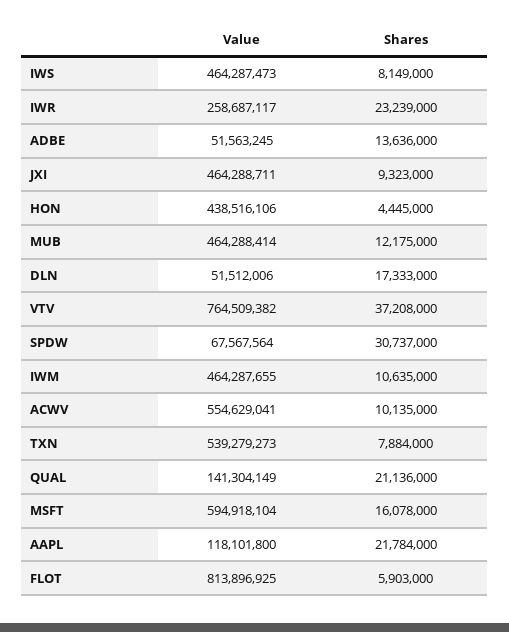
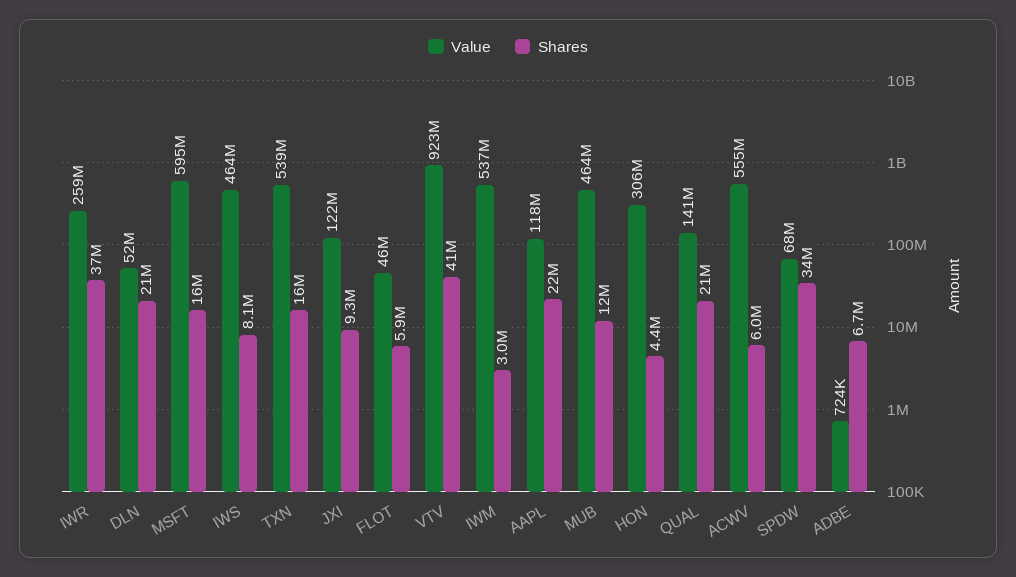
Shares, IWR: 23239000 -> 37000000
Value, ADBE: 51563245 -> 724000
Shares, ADBE: 13636000 -> 6700000
Value, JXI: 464288711 -> 122000000
Value, HON: 438516106 -> 306000000
Shares, DLN: 17333000 -> 21000000
Value, VTV: 764509382 -> 923000000
Shares, VTV: 37208000 -> 41000000
Shares, SPDW: 30737000 -> 34000000
Value, IWM: 464287655 -> 537000000
Shares, IWM: 10635000 -> 3000000
Shares, ACWV: 10135000 -> 6000000
Shares, TXN: 7884000 -> 16000000
Value, FLOT: 813896925 -> 46000000

